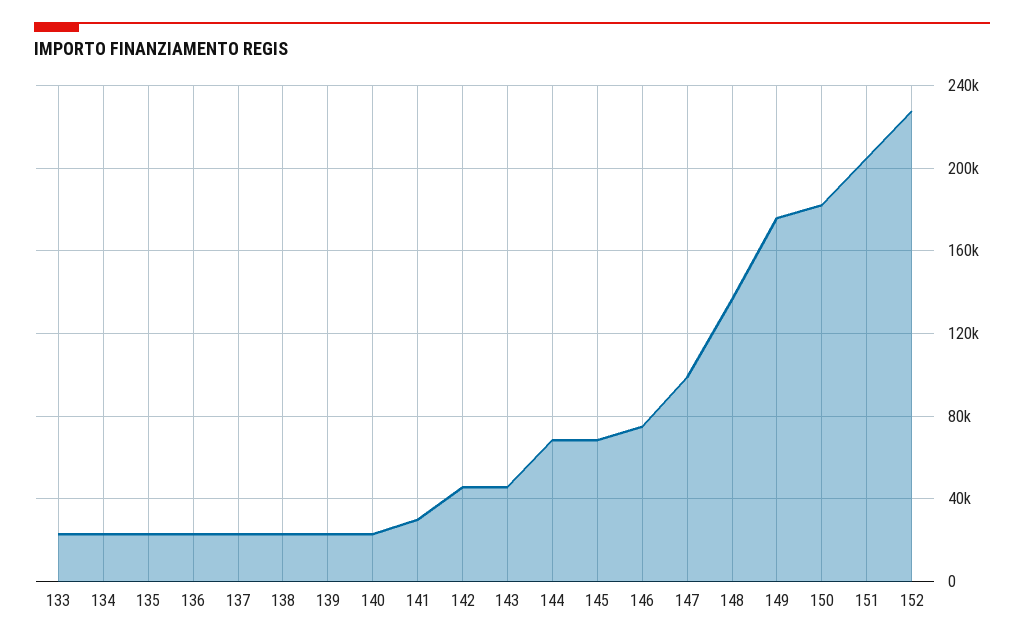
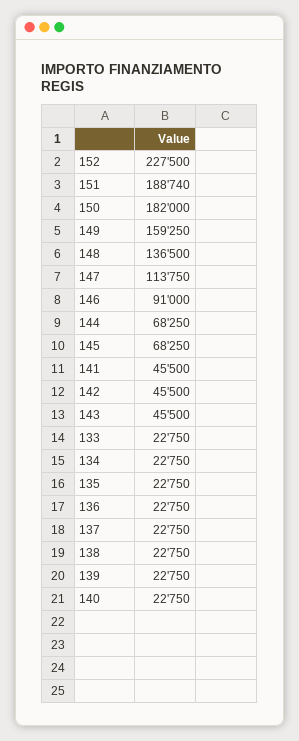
141: 30000 -> 45500
146: 75000 -> 91000
147: 100000 -> 113750
149: 175000 -> 159250
151: 205000 -> 188740

